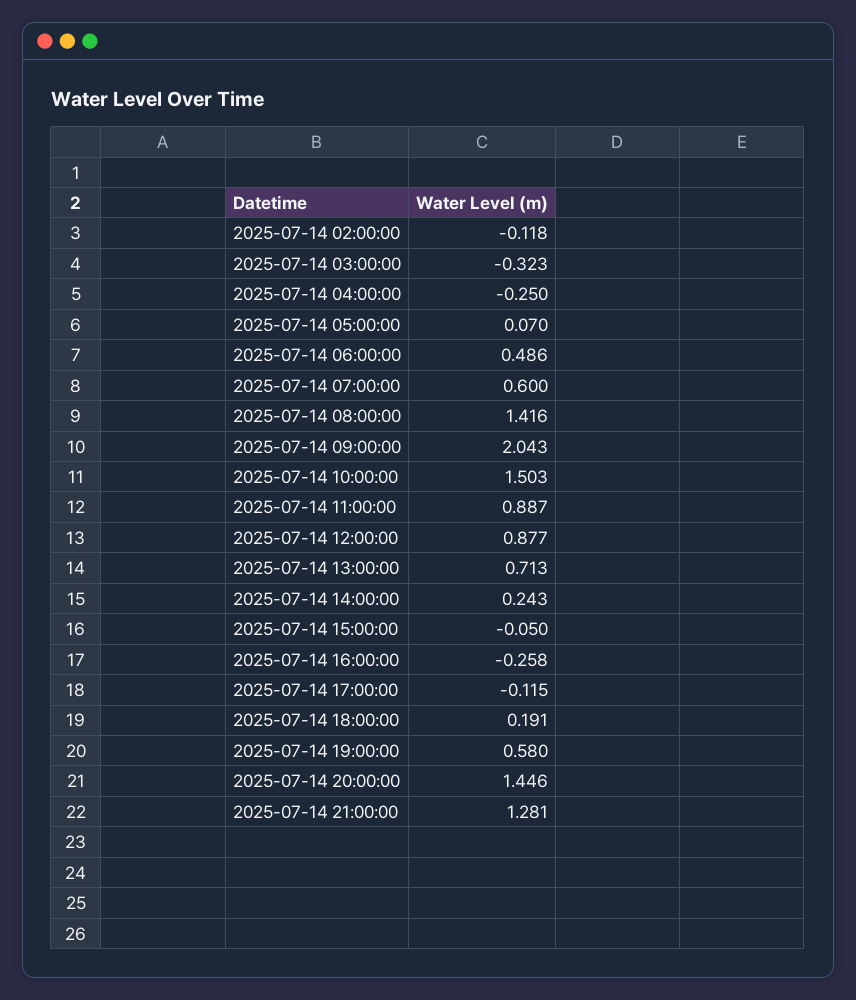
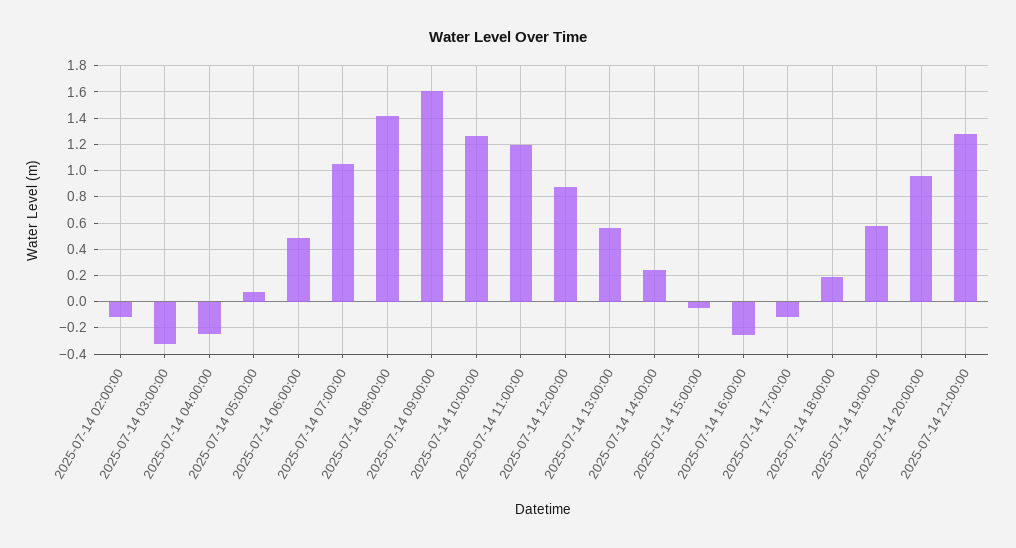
2025-07-14 07:00:00: 0.6 -> 1.05
2025-07-14 09:00:00: 2.043 -> 1.6
2025-07-14 10:00:00: 1.503 -> 1.25
2025-07-14 11:00:00: 0.887 -> 1.2
2025-07-14 13:00:00: 0.713 -> 0.55
2025-07-14 20:00:00: 1.446 -> 0.95

